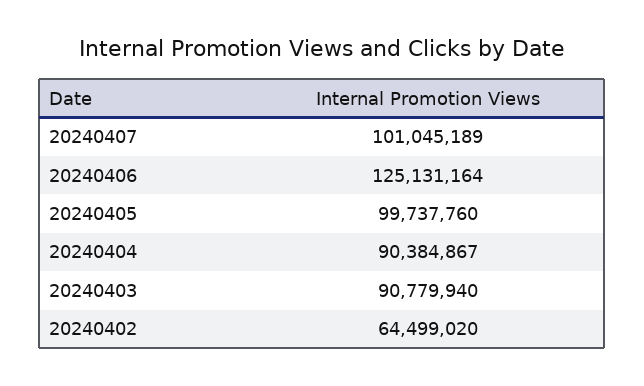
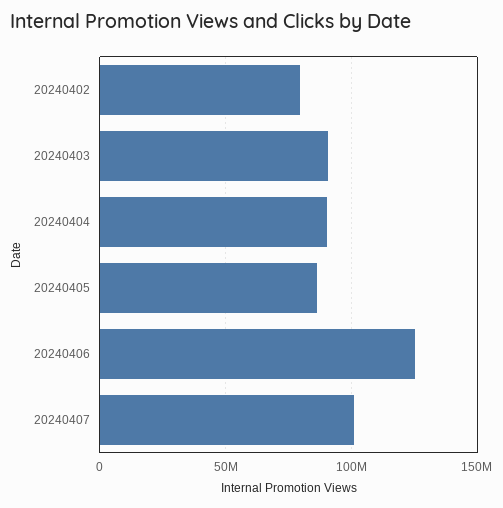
20240405: 99737760 -> 85000000
20240402: 64499020 -> 80000000

